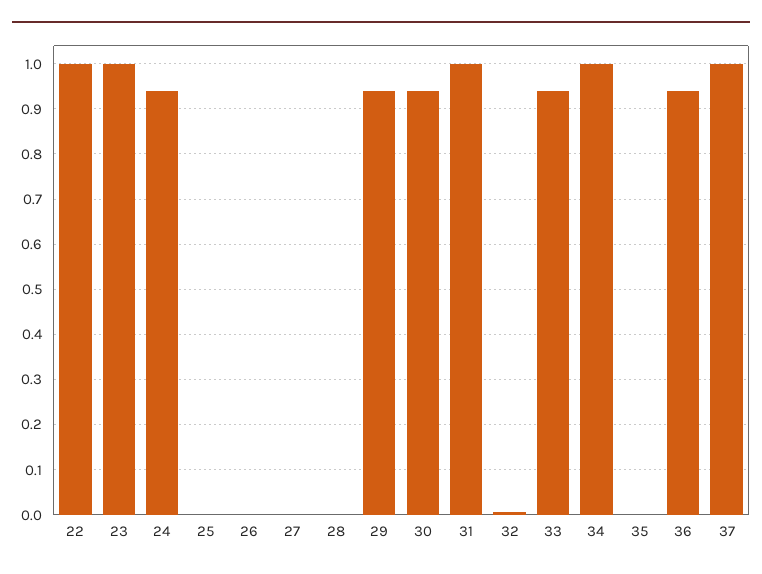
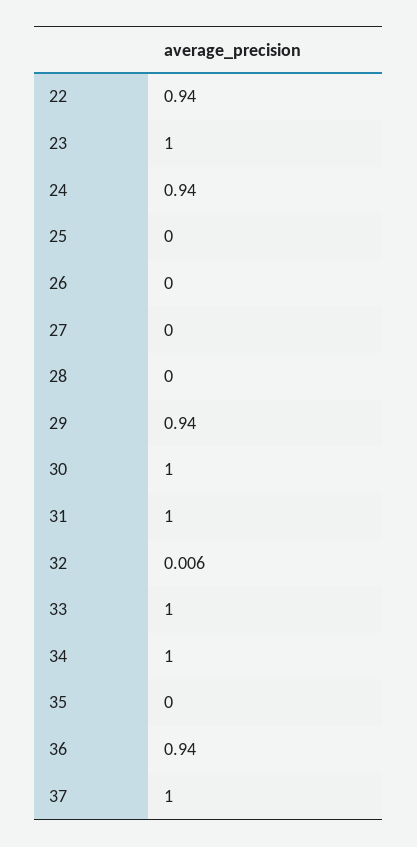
22: 1 -> 0.94
30: 0.94 -> 1
33: 0.94 -> 1

